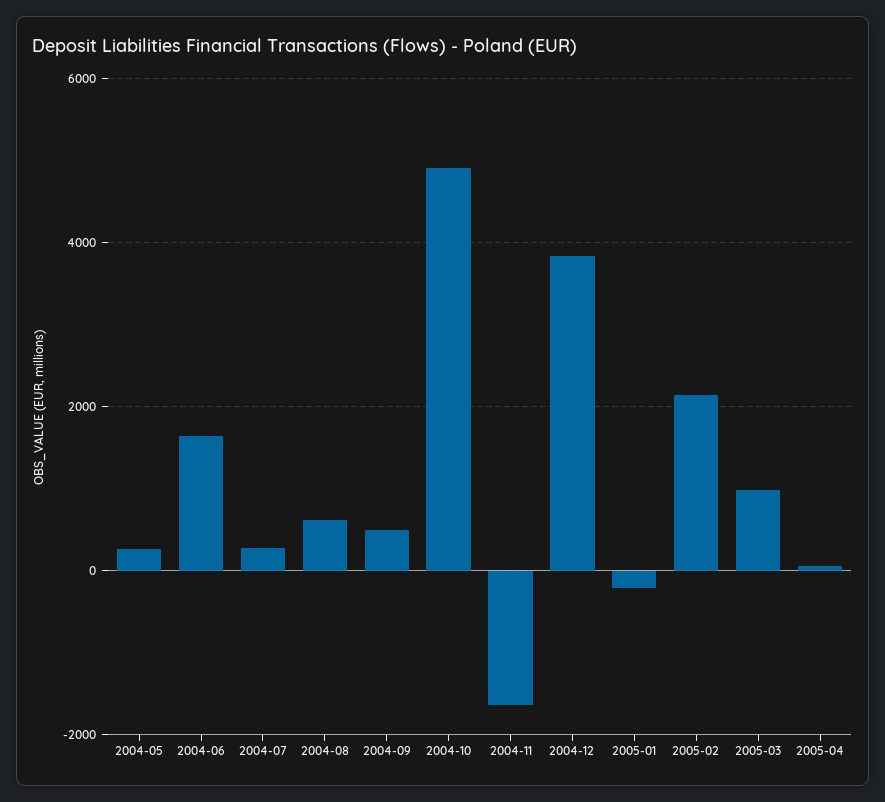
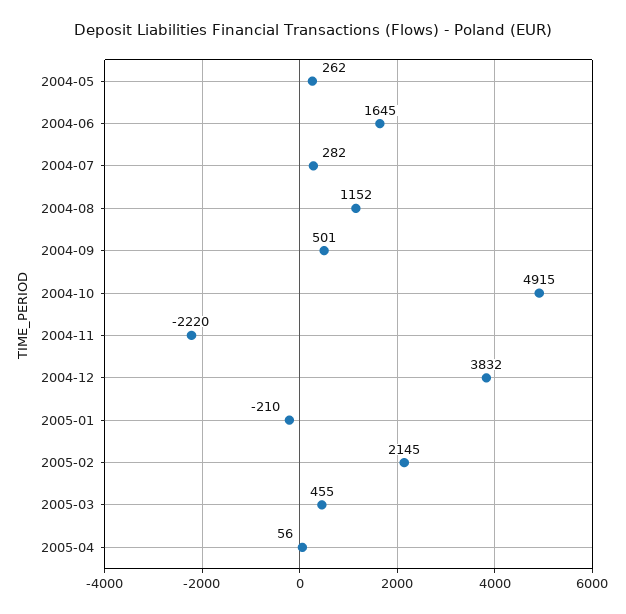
2004-08: 600 -> 1152
2004-11: -1600 -> -2220
2005-03: 1000 -> 455

